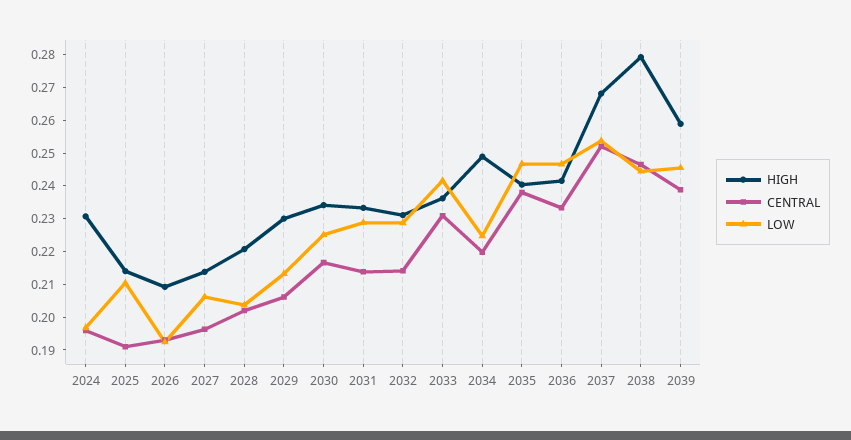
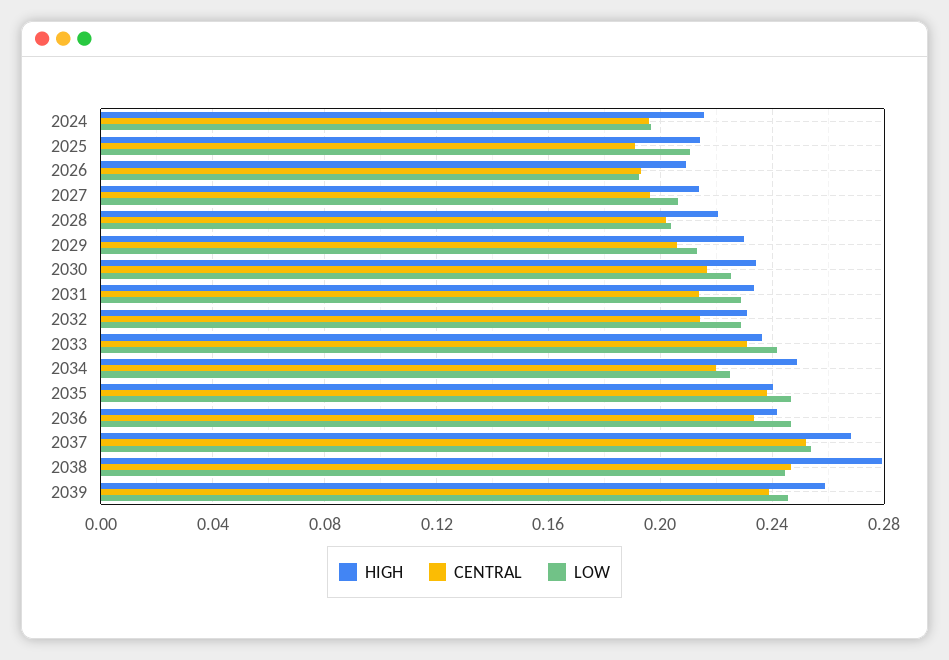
HIGH, 2024: 0.23 -> 0.215

